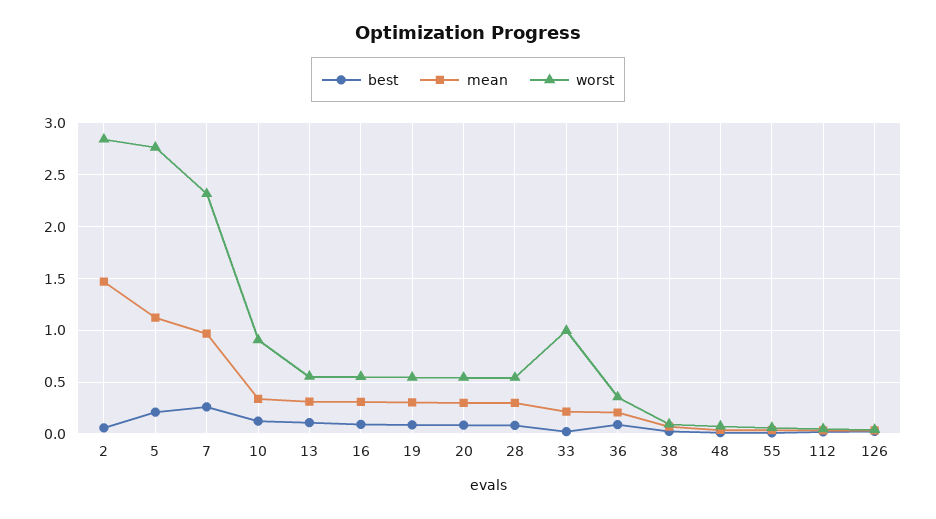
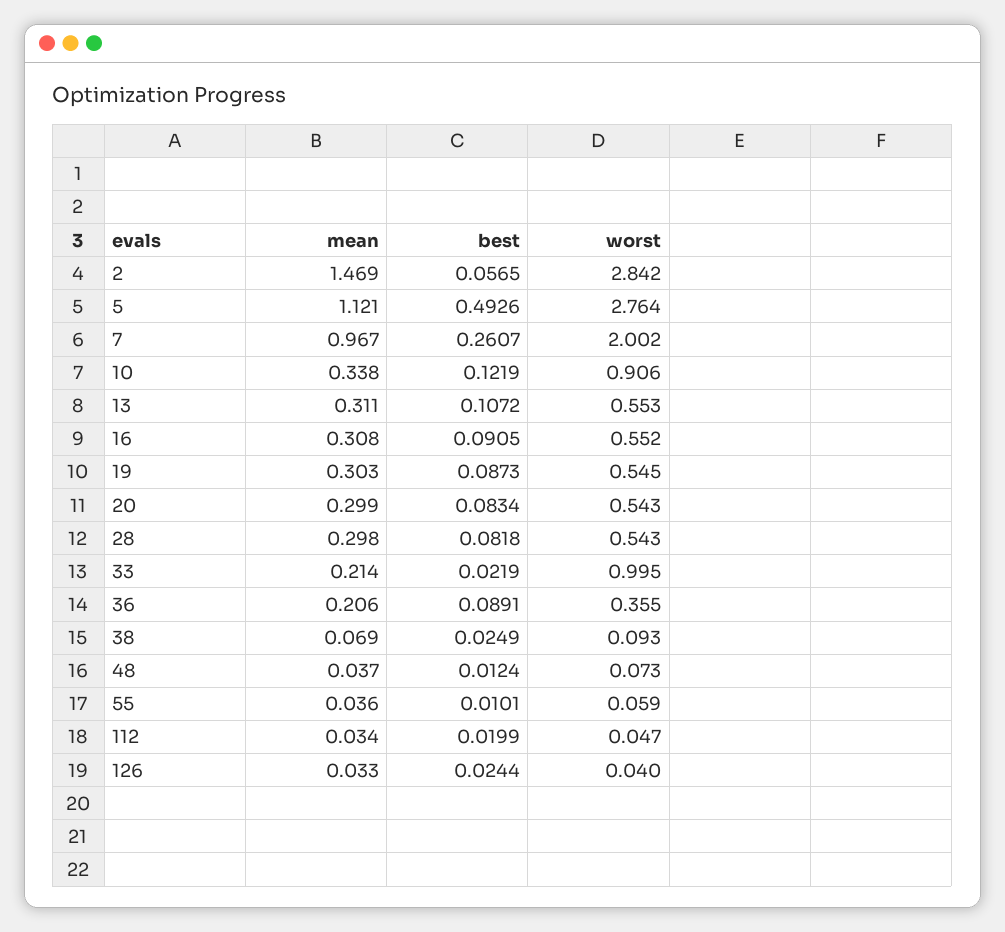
best, 5: 0.2 -> 0.4926
worst, 7: 2.3 -> 2.002

